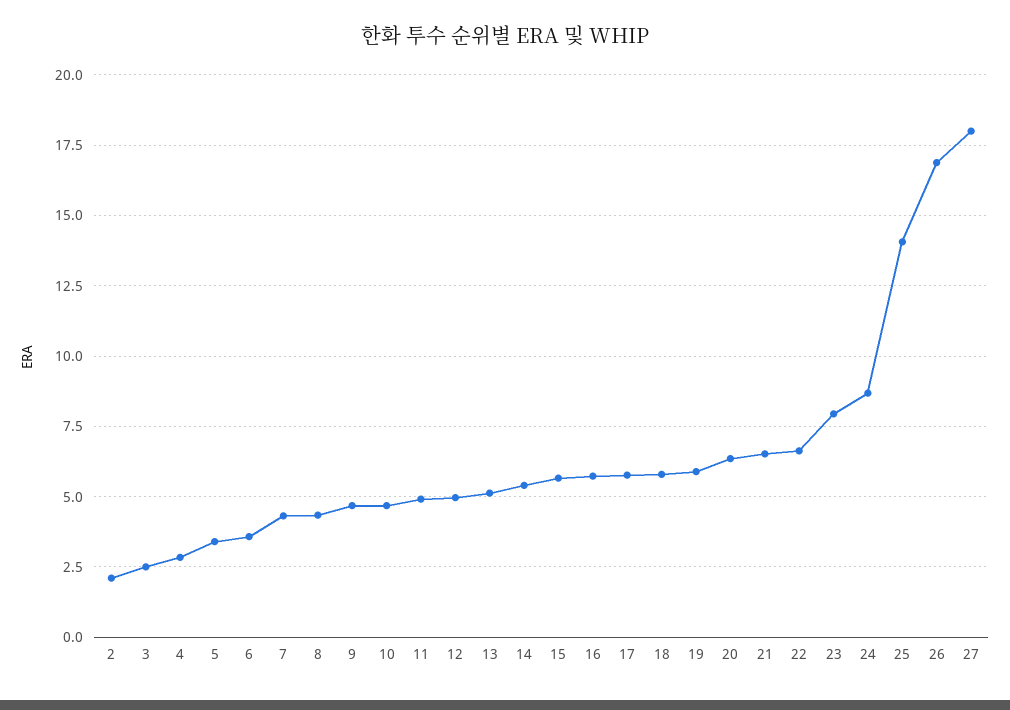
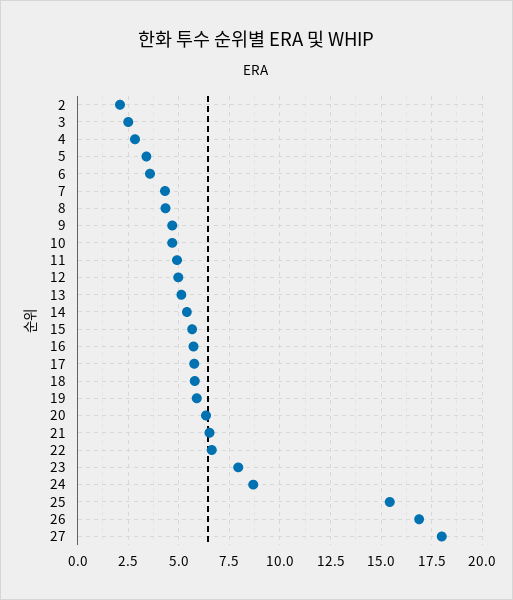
25: 14 -> 15.5

